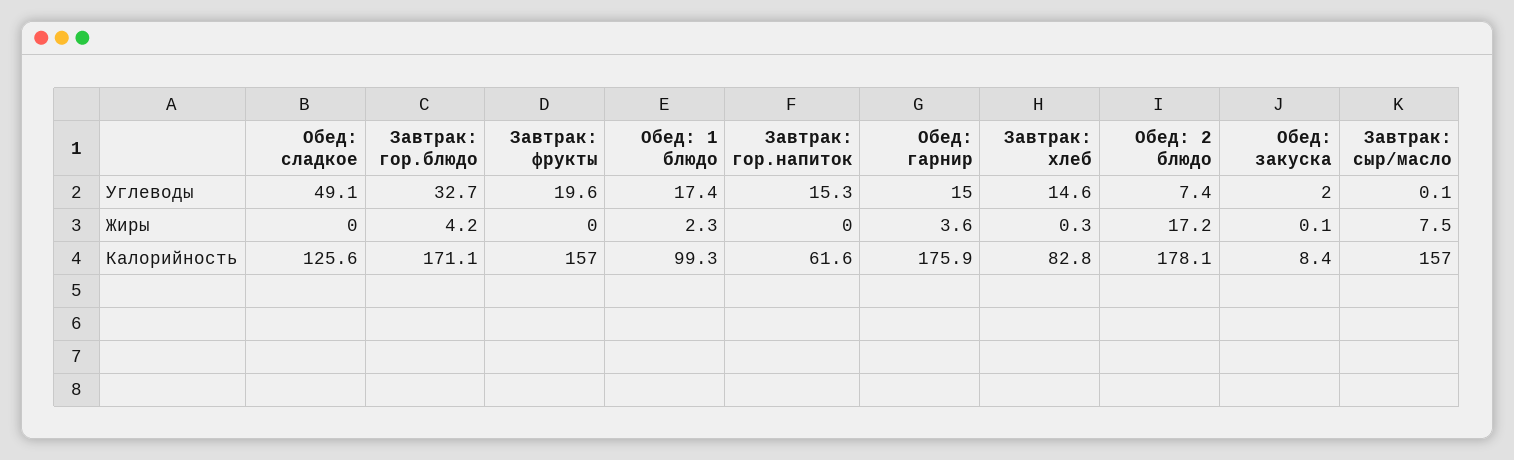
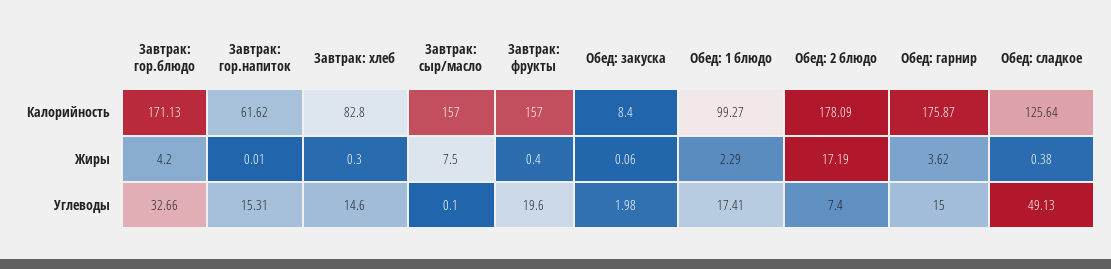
Обед: сладкое, Жиры: 0 -> 0.38
Завтрак: фрукты, Жиры: 0 -> 0.4

